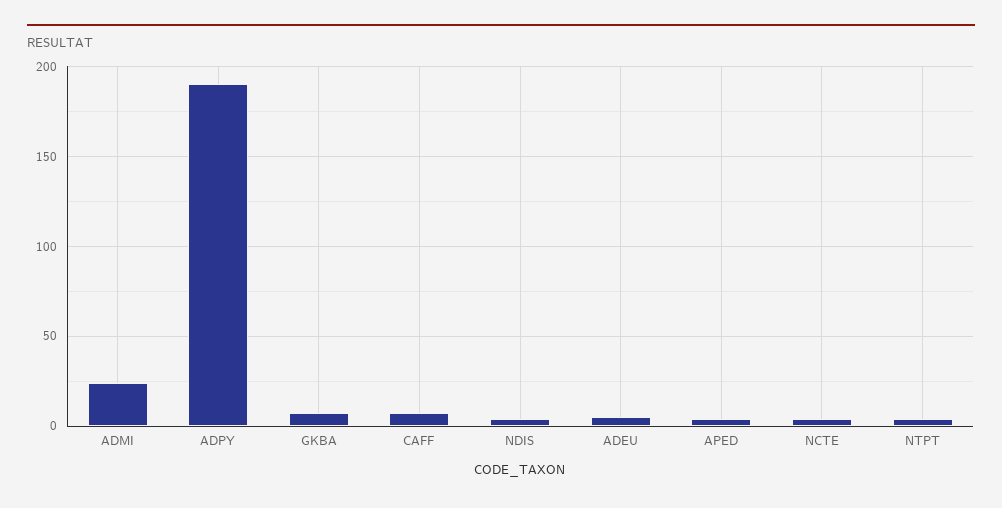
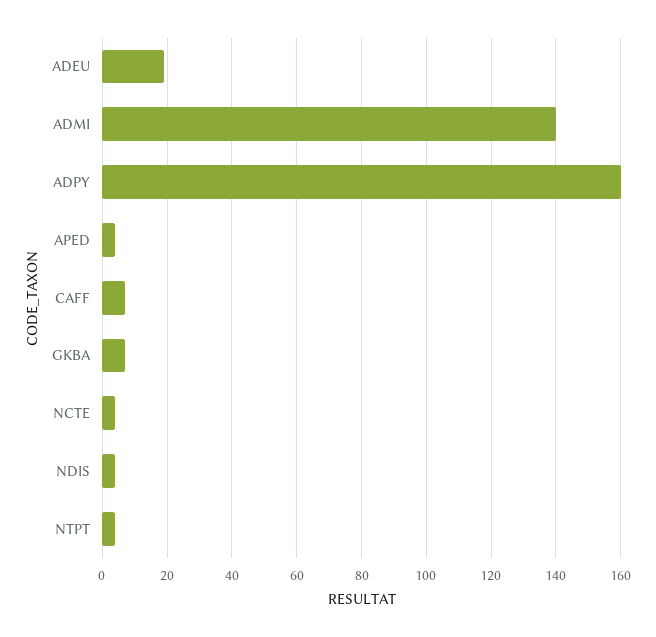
ADMI: 25 -> 140
ADPY: 190 -> 160
ADEU: 5 -> 20

